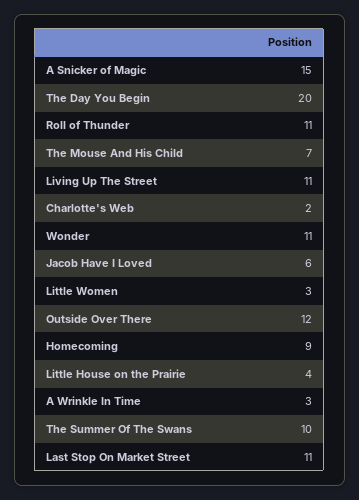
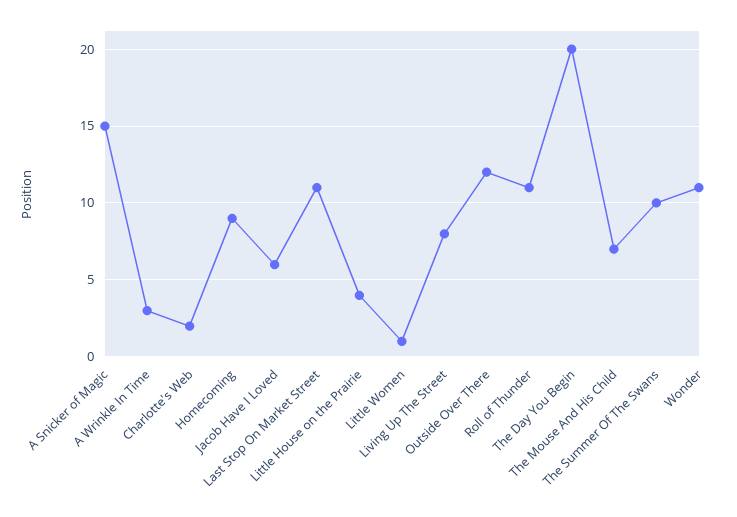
Living Up The Street: 11 -> 8
Little Women: 3 -> 1

